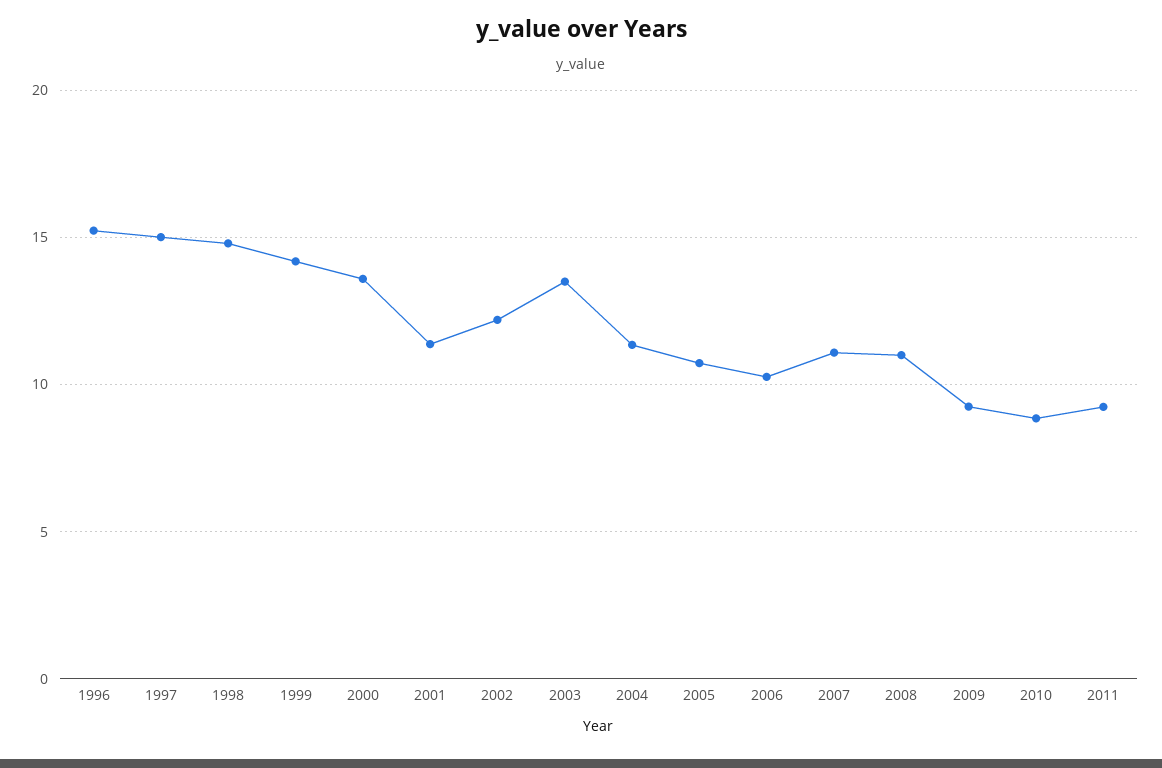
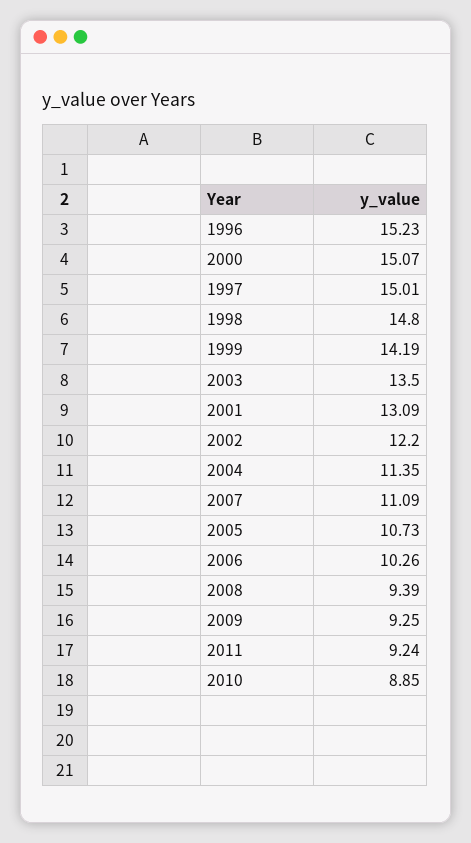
2000: 13.5 -> 15.07
2001: 11.5 -> 13.09
2008: 11 -> 9.39

